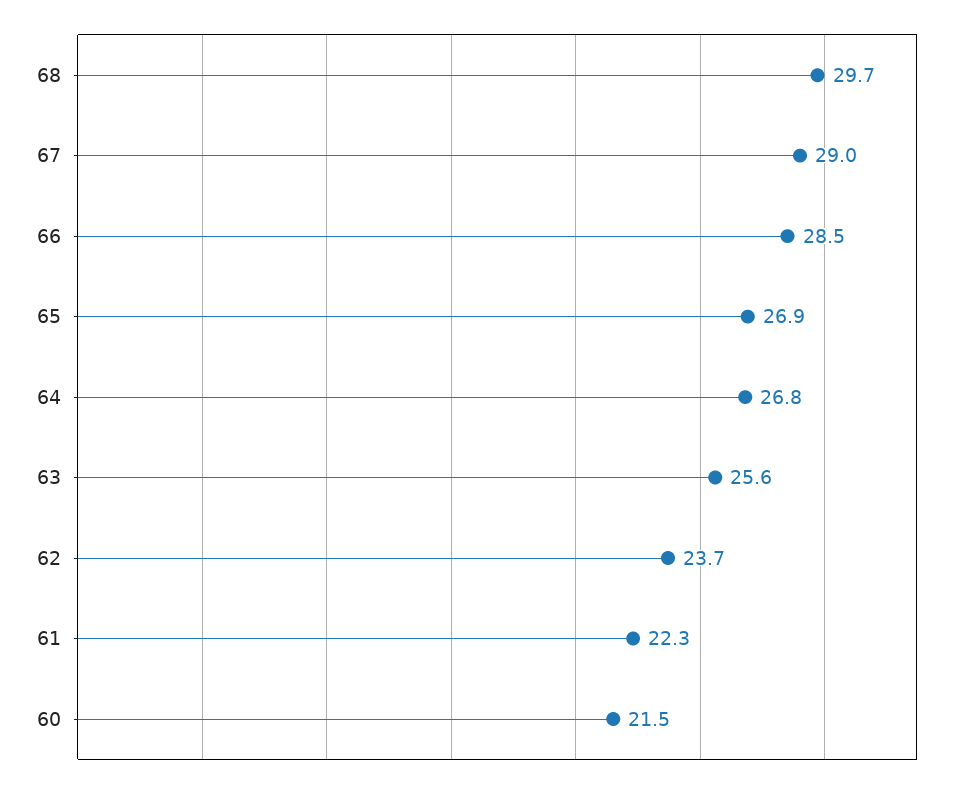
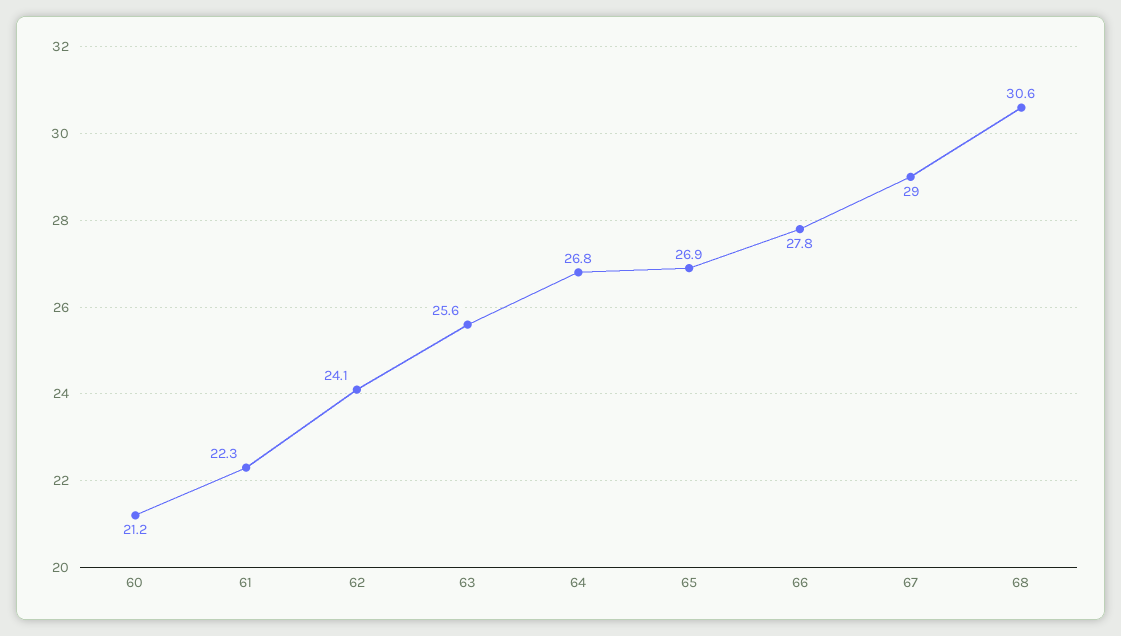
68: 29.7 -> 30.6
66: 28.5 -> 27.8
62: 23.7 -> 24.1
60: 21.5 -> 21.2

